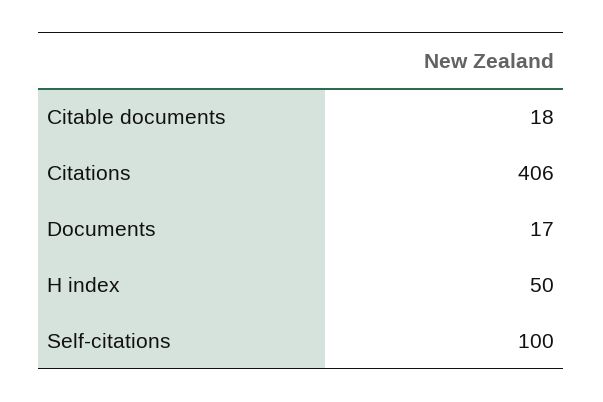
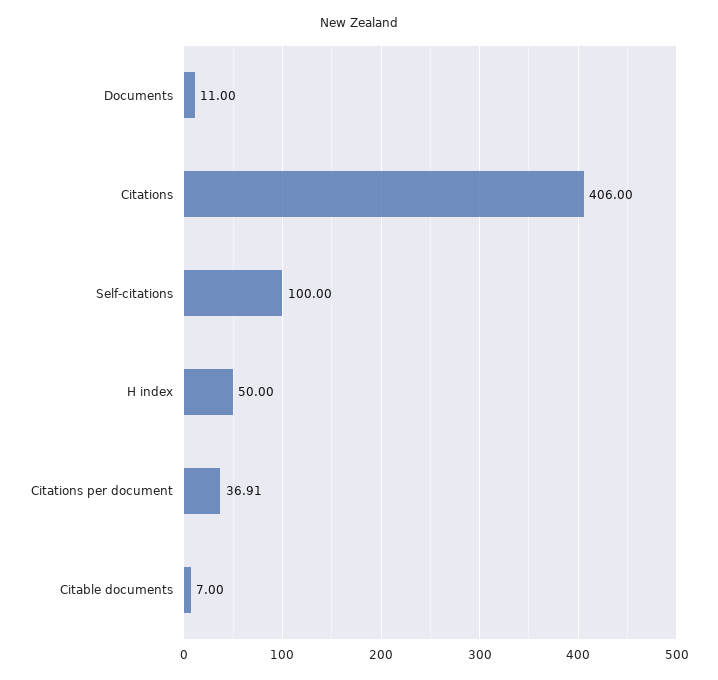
Citable documents: 18 -> 7
Documents: 17 -> 11
Citations per document: none -> 36.91

